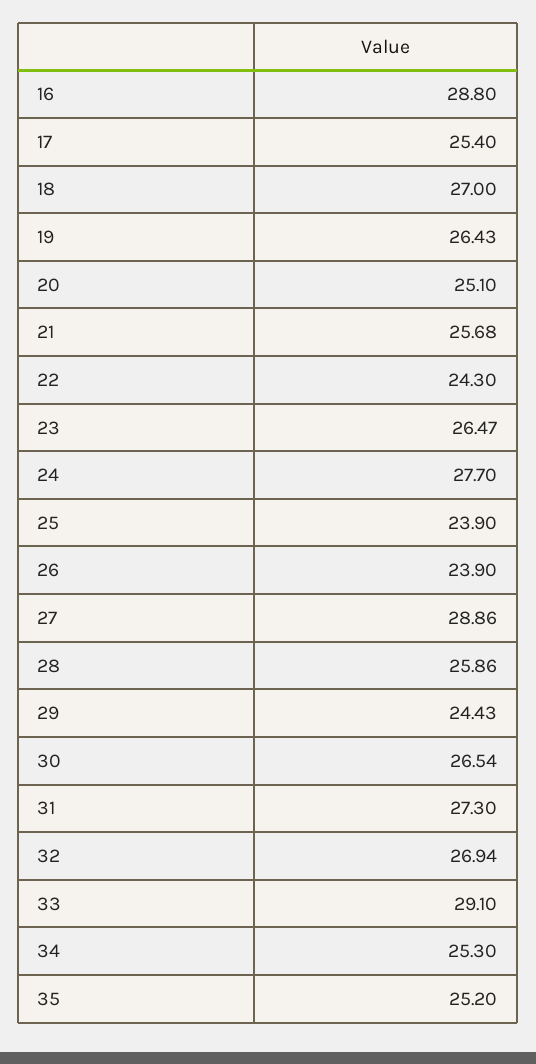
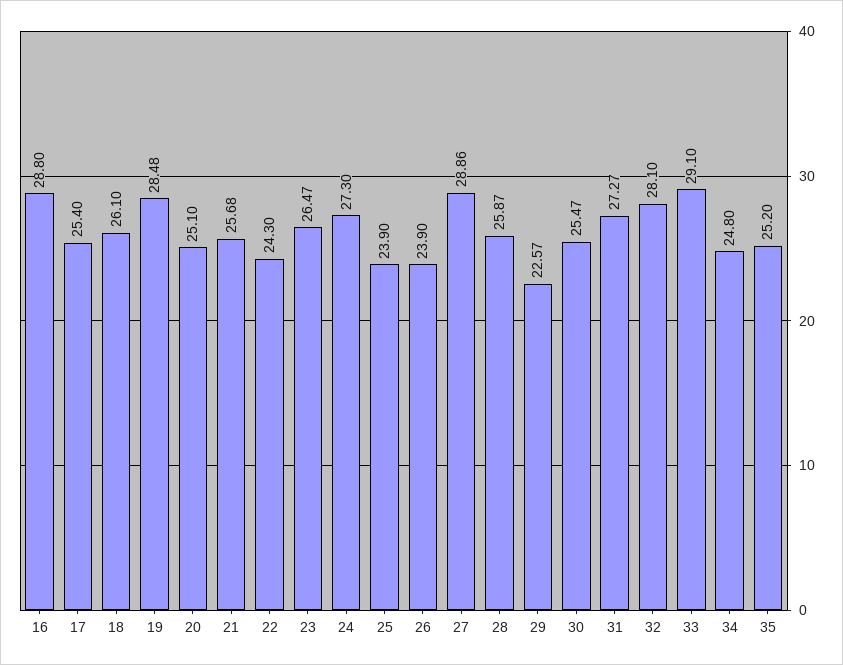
18: 27 -> 26.1
19: 26.43 -> 28.48
24: 27.7 -> 27.3
28: 25.86 -> 25.87
29: 24.43 -> 22.57
30: 26.54 -> 25.47
31: 27.3 -> 27.27
32: 26.94 -> 28.1
34: 25.3 -> 24.8

